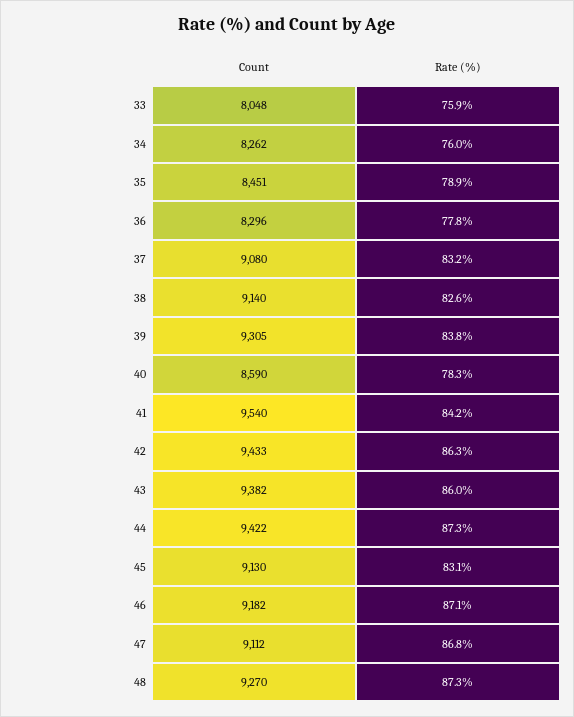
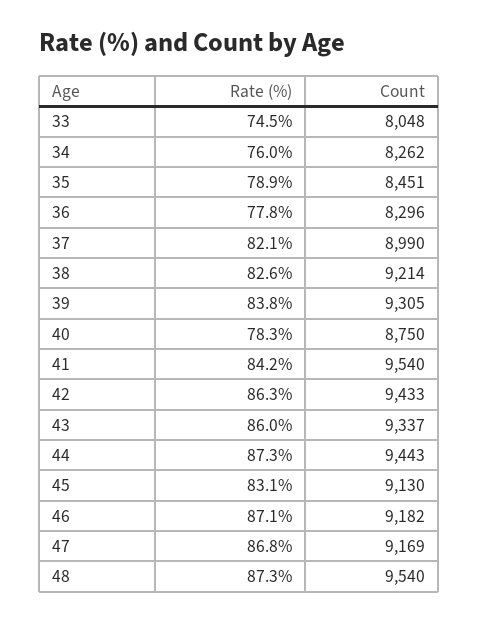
Rate (%), 33: 75.9 -> 74.5
Count, 37: 9080 -> 8990
Rate (%), 37: 83.2 -> 82.1
Count, 38: 9140 -> 9214
Count, 40: 8590 -> 8750
Count, 43: 9382 -> 9337
Count, 44: 9422 -> 9443
Count, 47: 9112 -> 9169
Count, 48: 9270 -> 9540

